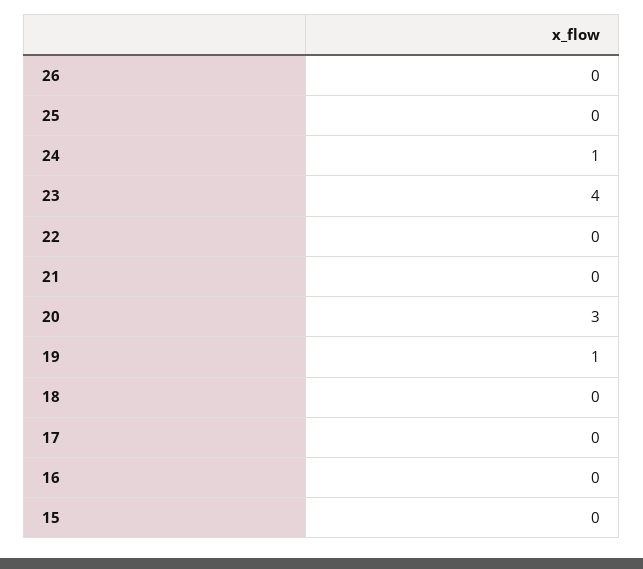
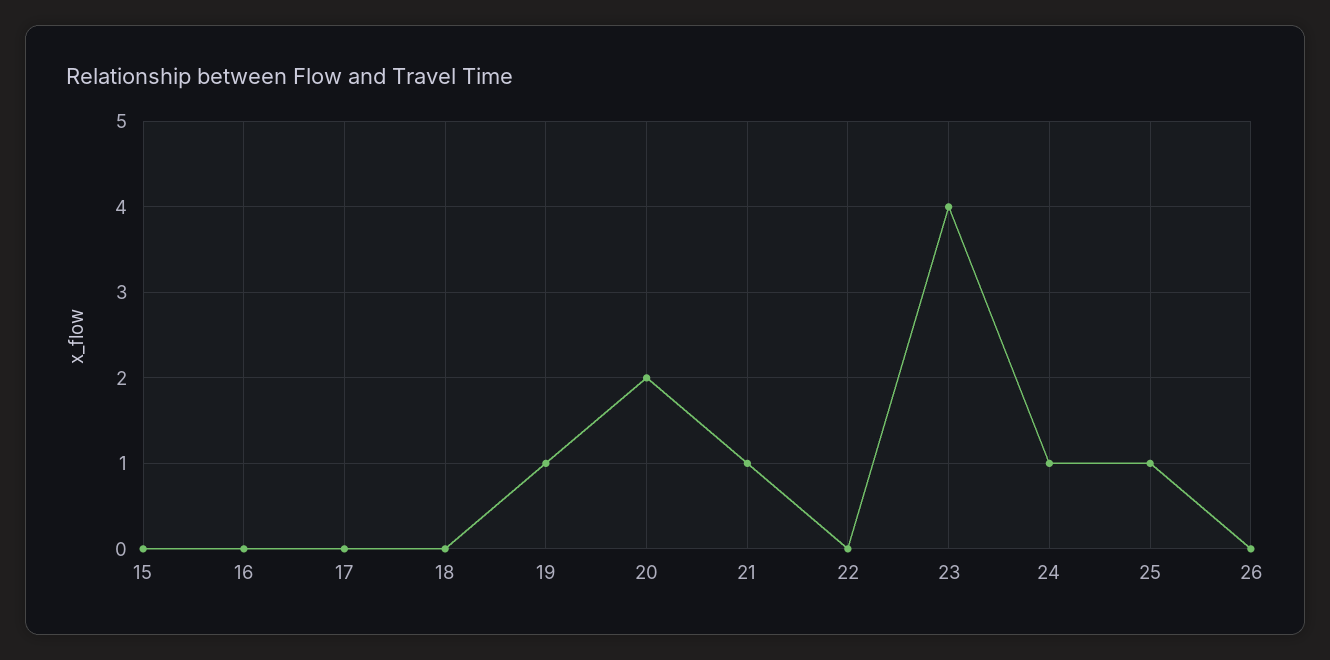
25: 0 -> 1
21: 0 -> 1
20: 3 -> 2

